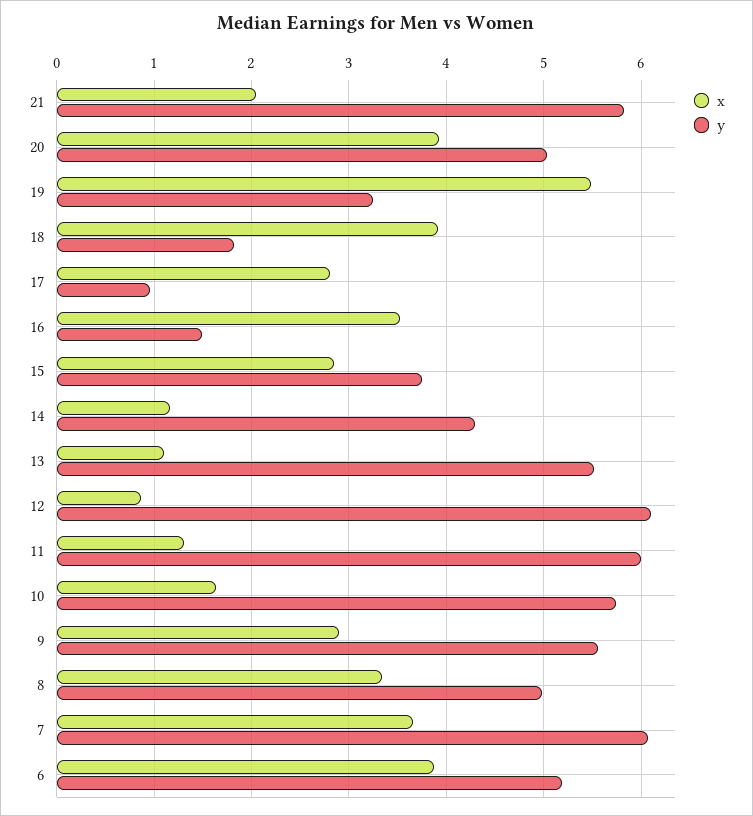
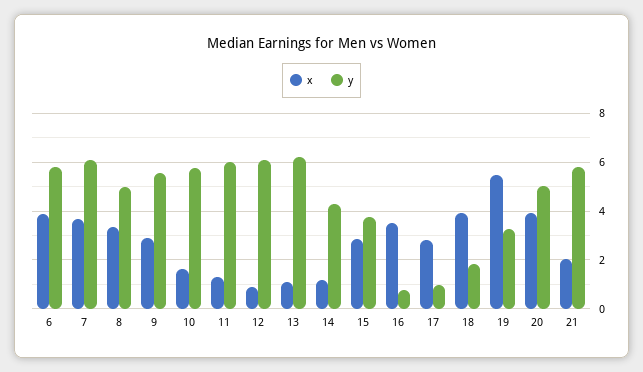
y, 16: 1.5 -> 0.75
y, 13: 5.5 -> 6.25
y, 6: 5.2 -> 5.75

